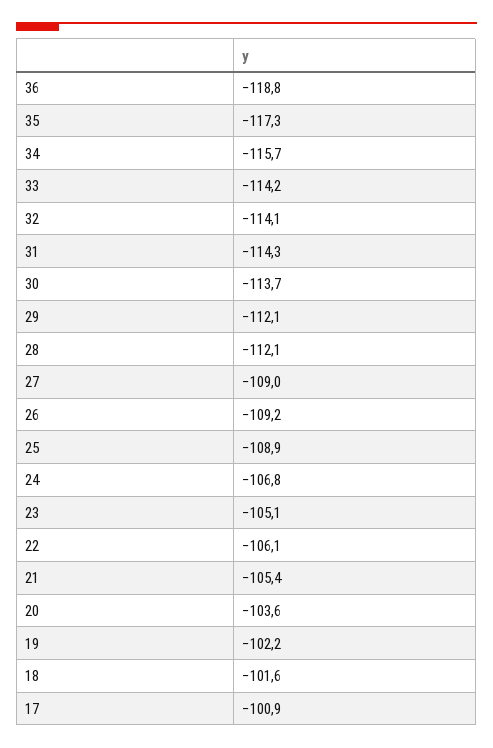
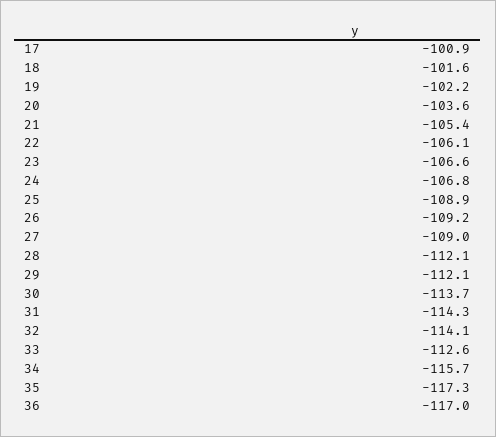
36: -118.8 -> -117
33: -114.2 -> -112.6
23: -105.1 -> -106.6

